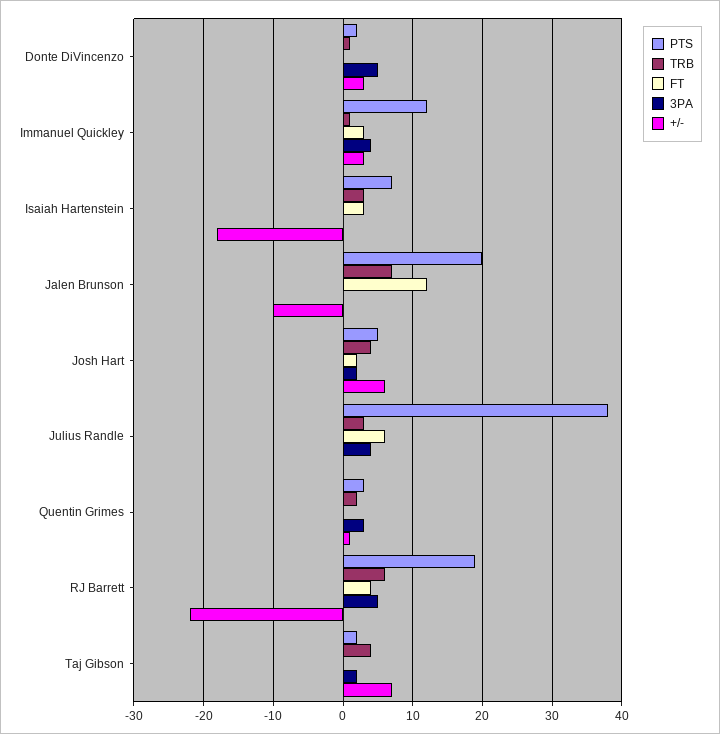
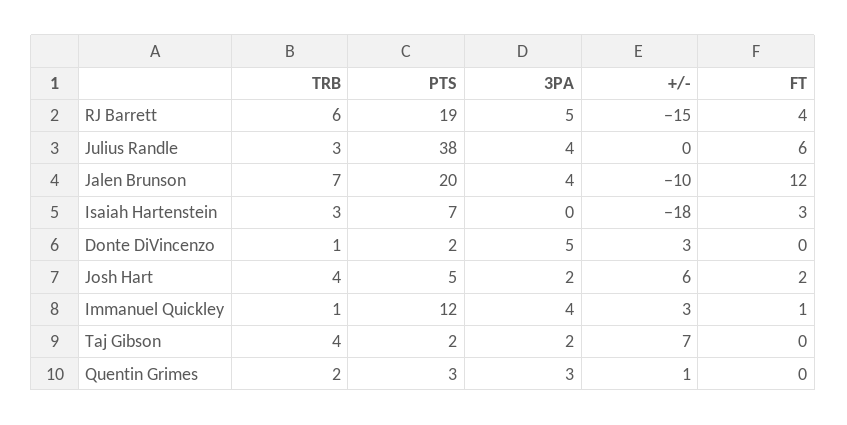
FT, Immanuel Quickley: 3 -> 1
3PA, Jalen Brunson: 0 -> 4
+/-, RJ Barrett: -22 -> -15

